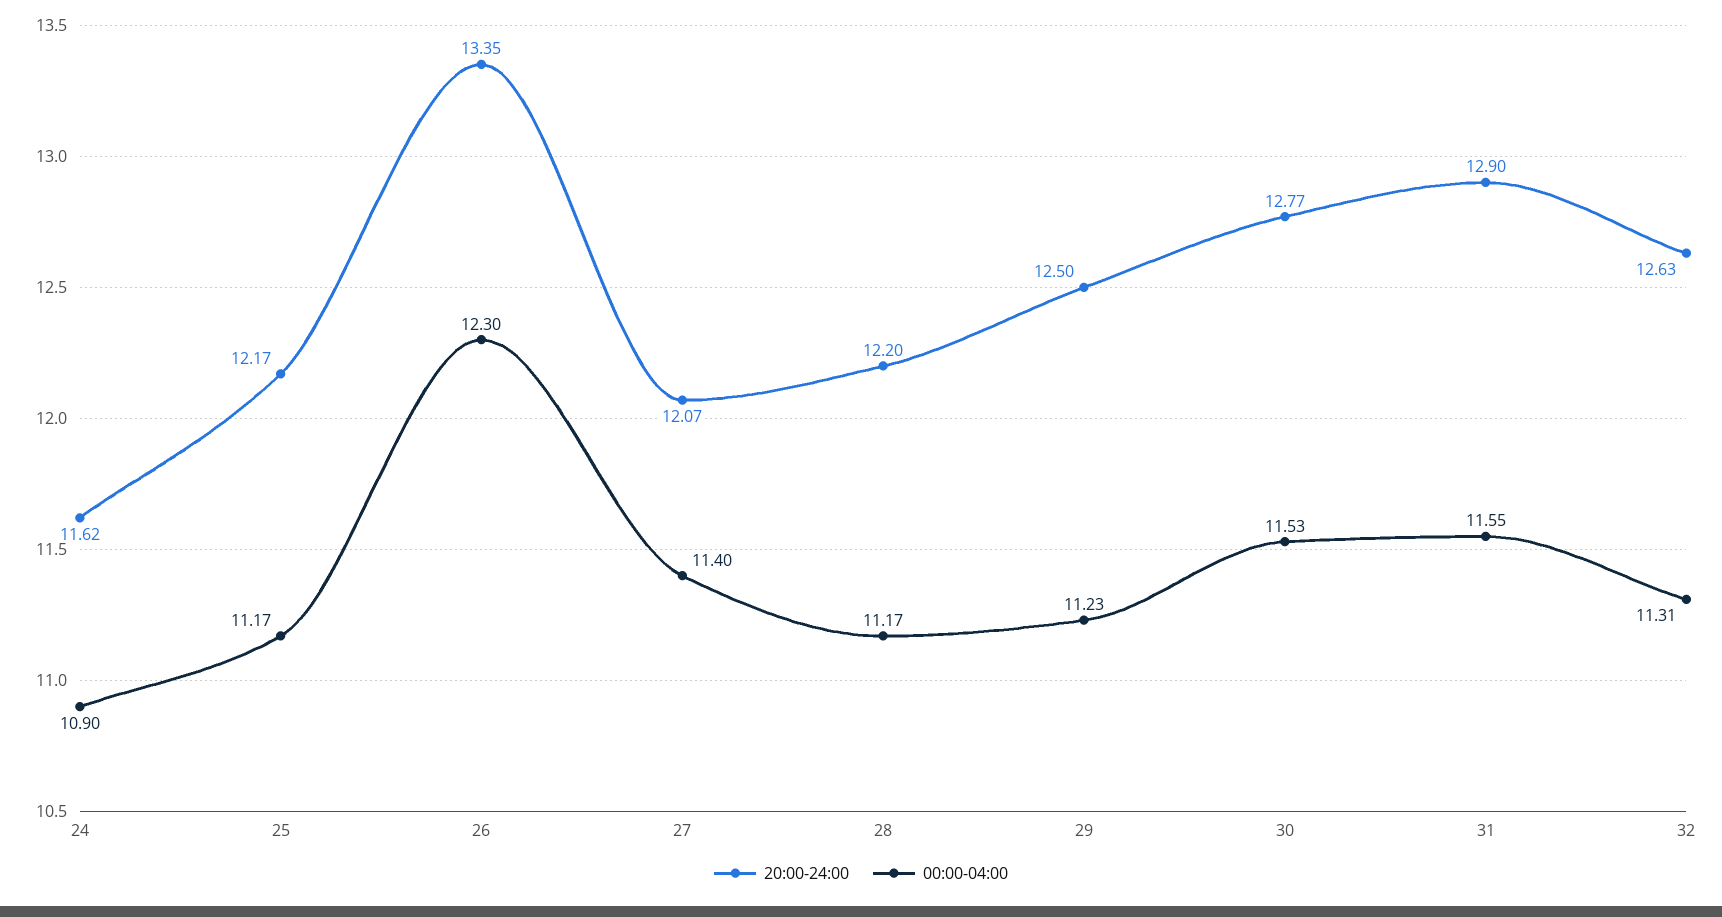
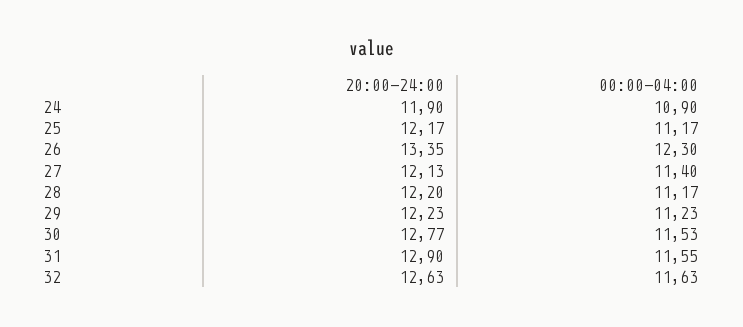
20:00-24:00, 24: 11.62 -> 11.9
20:00-24:00, 27: 12.07 -> 12.13
20:00-24:00, 29: 12.5 -> 12.23
00:00-04:00, 32: 11.31 -> 11.63

